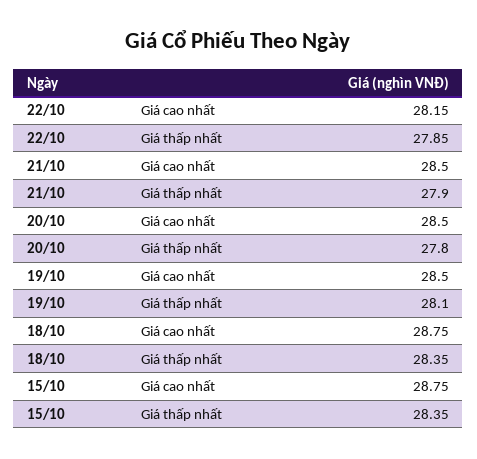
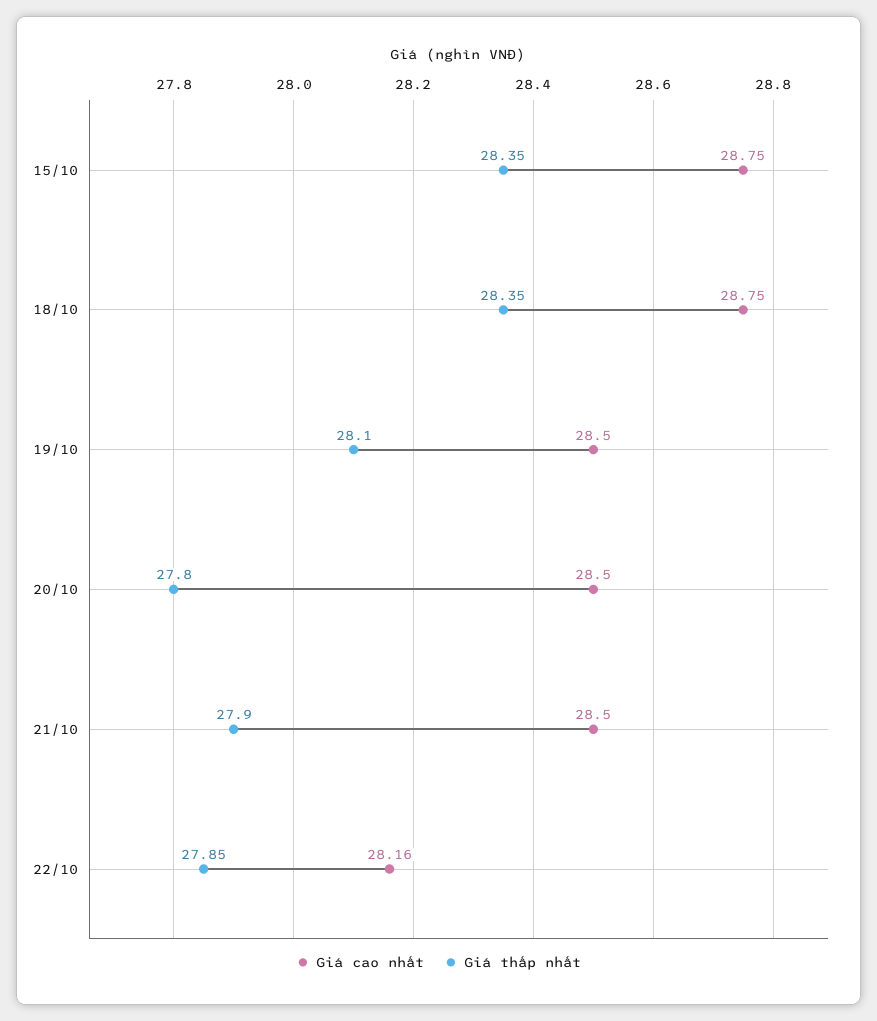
Giá cao nhất, 22/10: 28.15 -> 28.16

